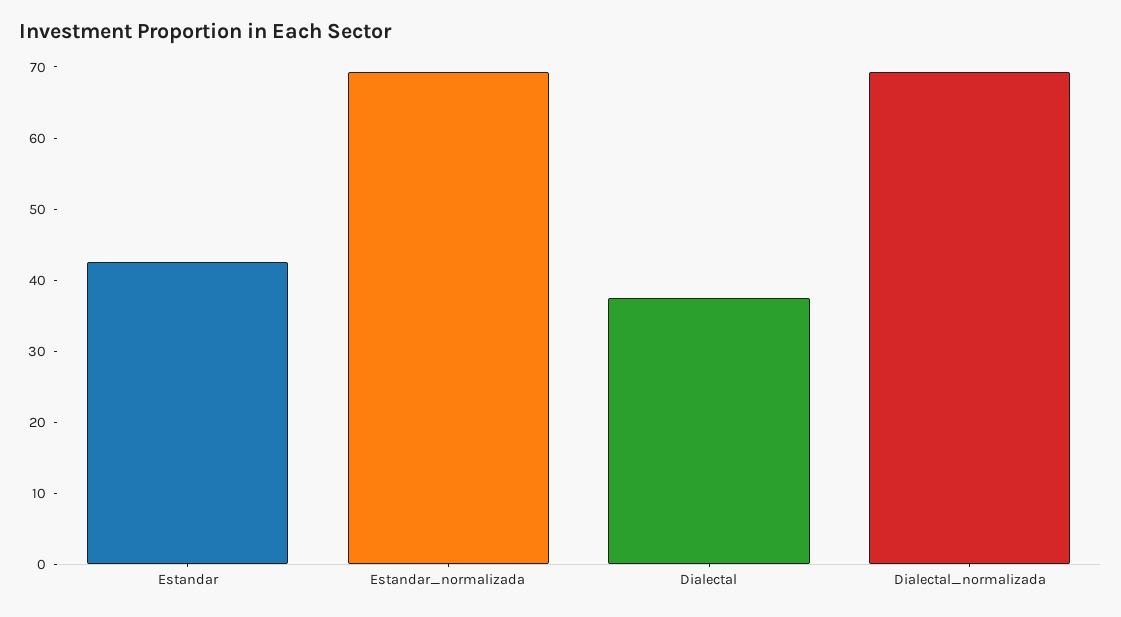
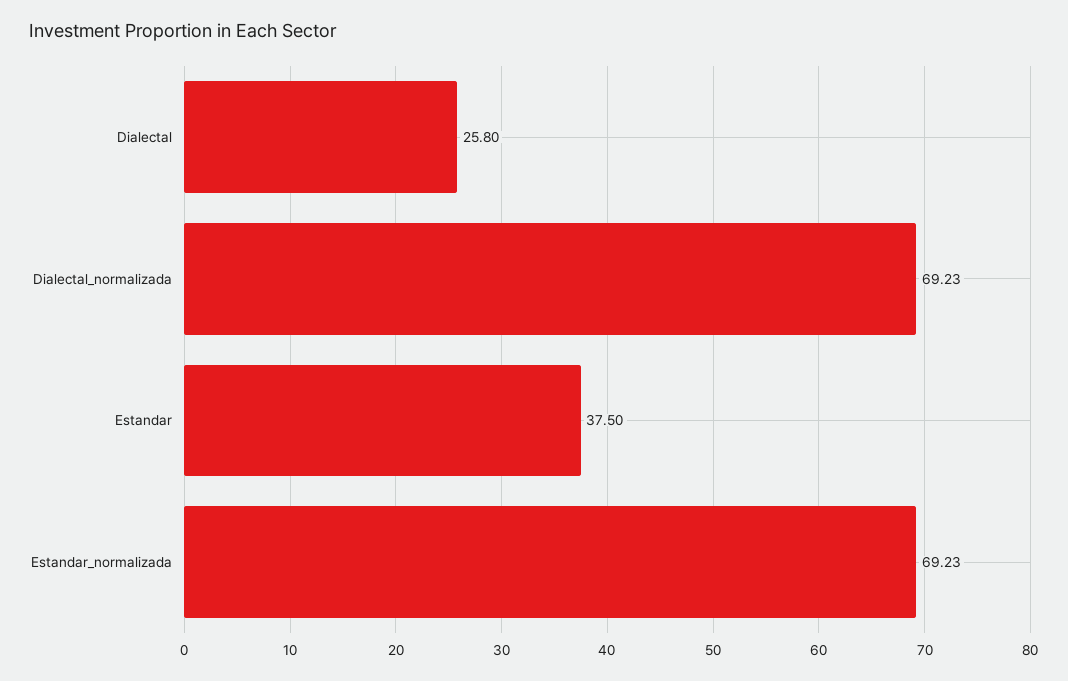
Estandar: 42 -> 37.5
Dialectal: 38 -> 25.8

